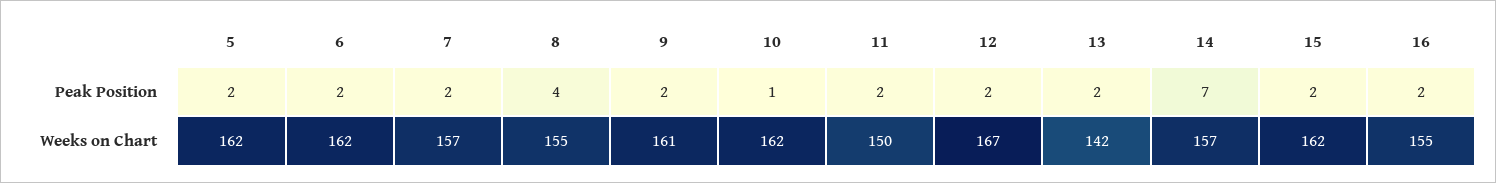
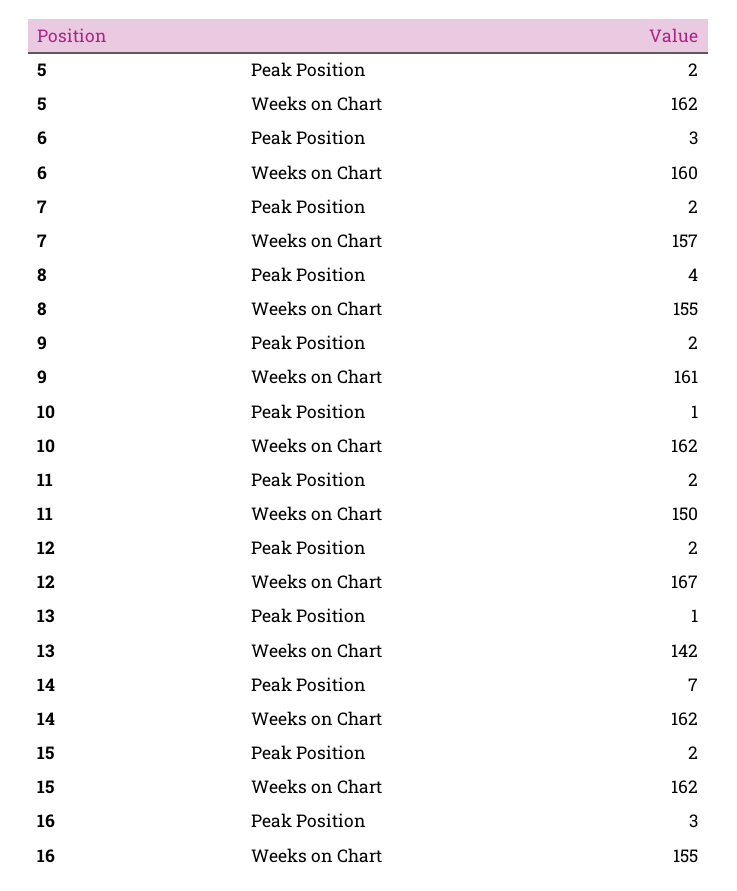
6, Peak Position: 2 -> 3
13, Peak Position: 2 -> 1
16, Peak Position: 2 -> 3
6, Weeks on Chart: 162 -> 160
14, Weeks on Chart: 157 -> 162

